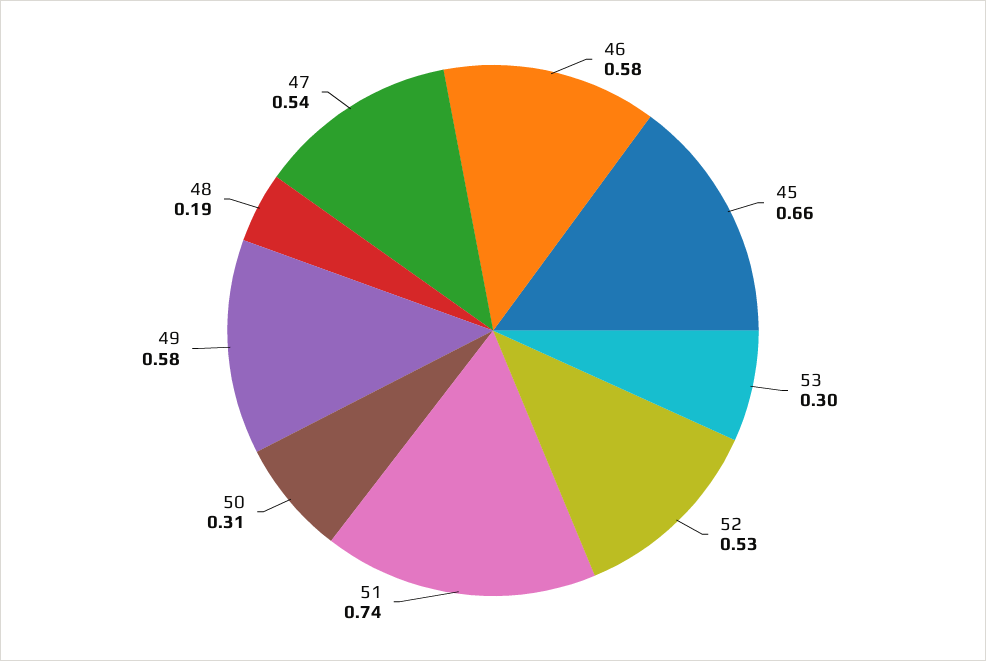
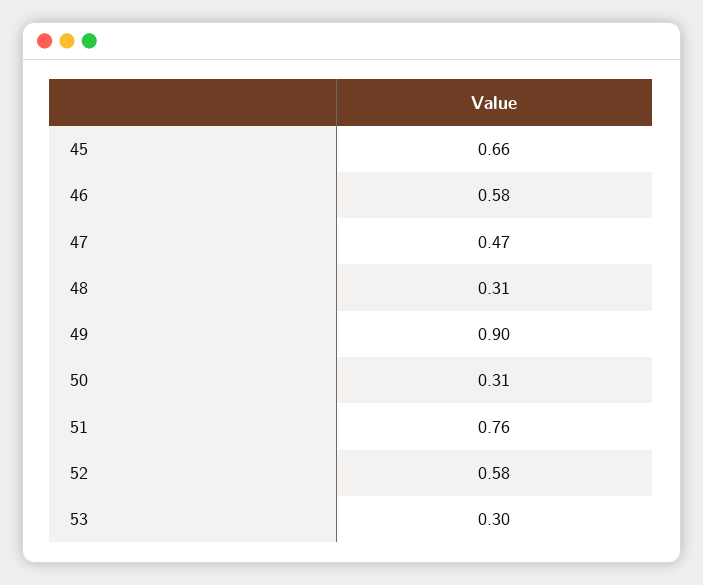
52: 0.53 -> 0.58
51: 0.74 -> 0.76
49: 0.58 -> 0.9
48: 0.19 -> 0.31
47: 0.54 -> 0.47

